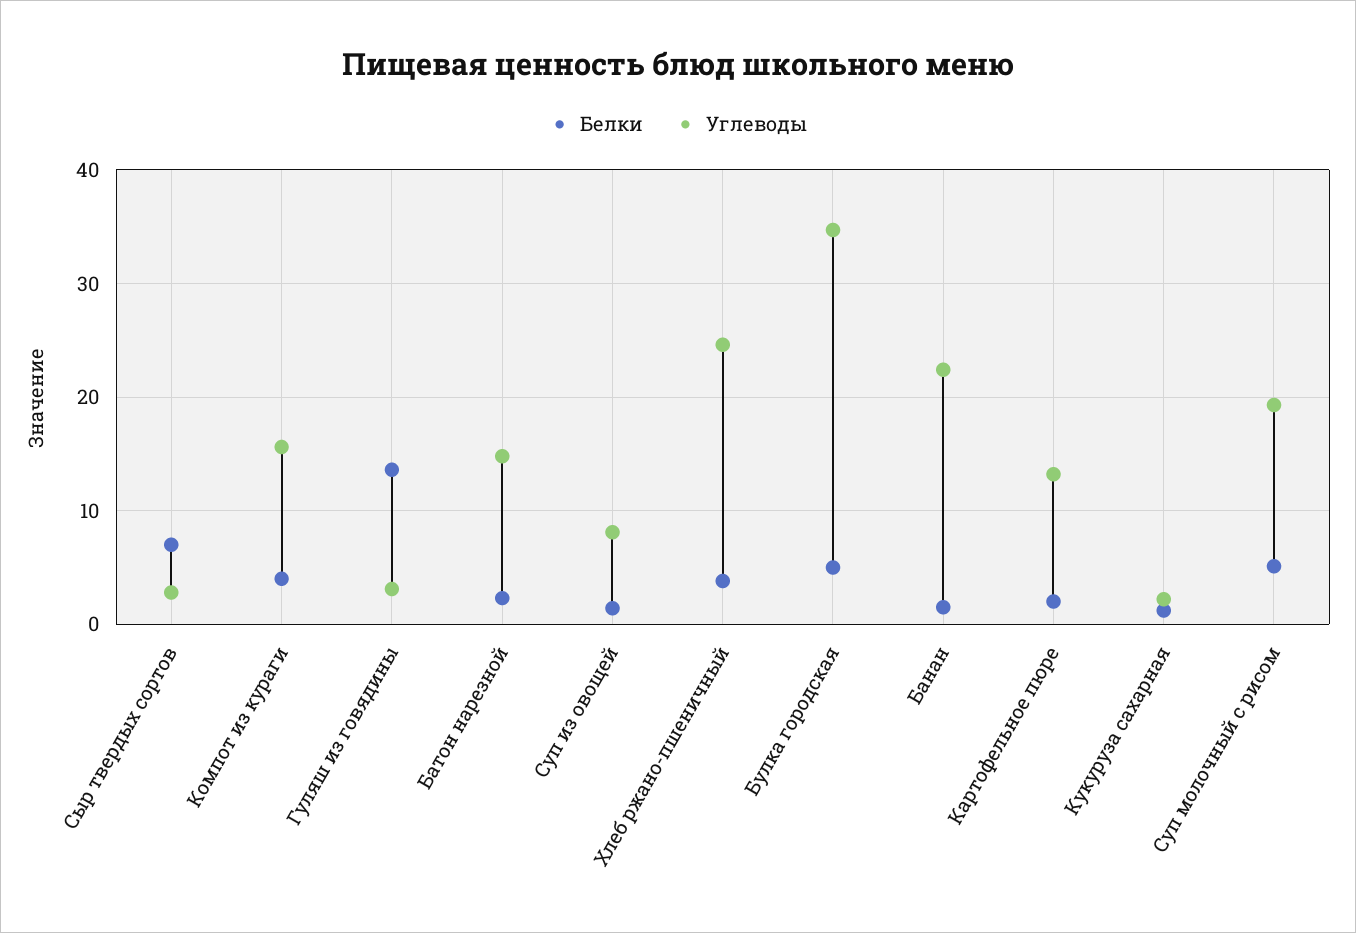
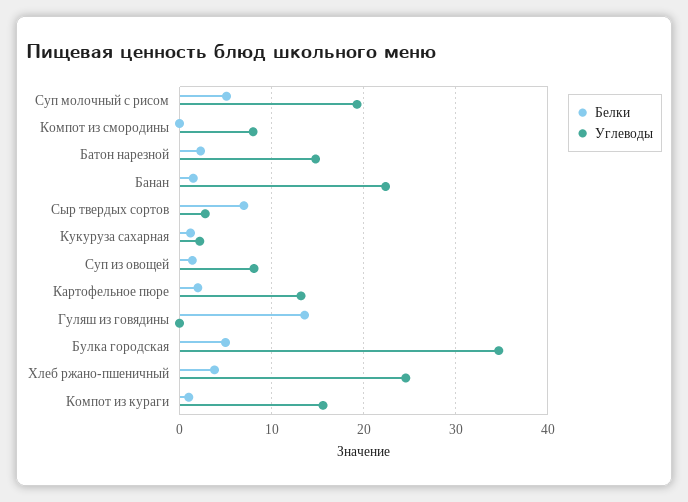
Белки, Компот из кураги: 4 -> 1
Углеводы, Гуляш из говядины: 3 -> 0
Белки, Компот из смородины: none -> 0
Углеводы, Компот из смородины: none -> 8

